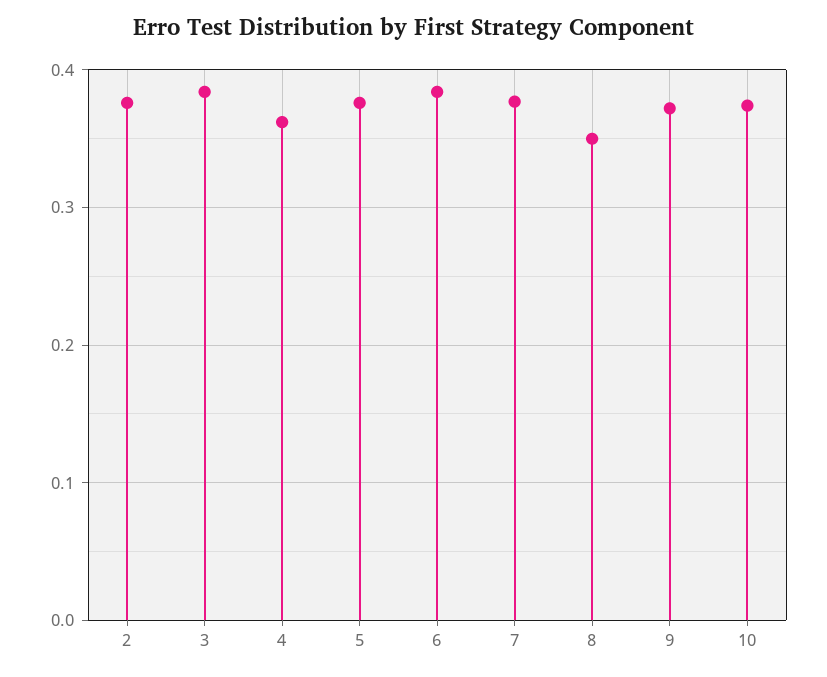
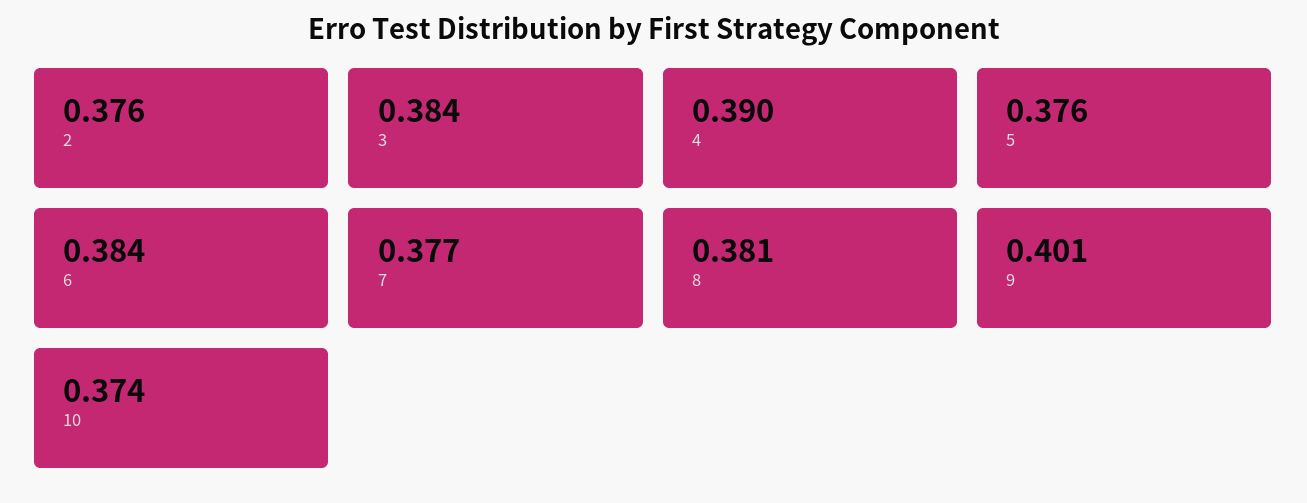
4: 0.36 -> 0.39
8: 0.35 -> 0.381
9: 0.37 -> 0.401

